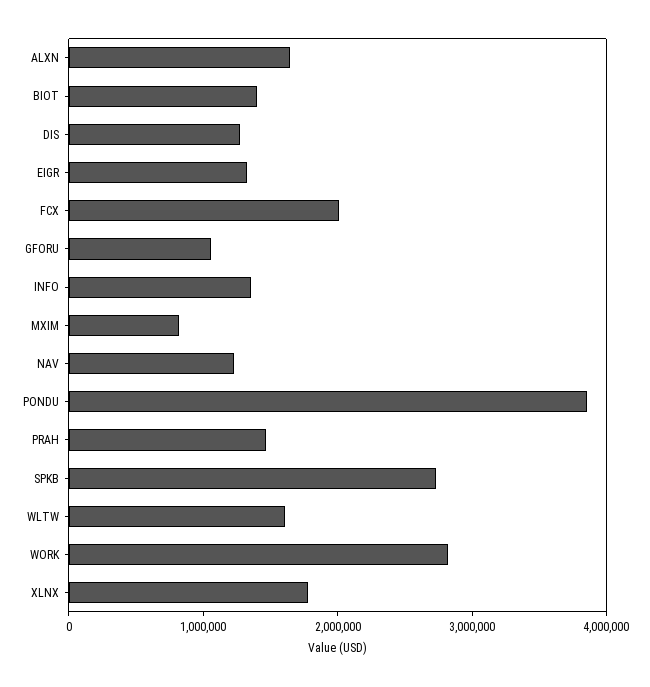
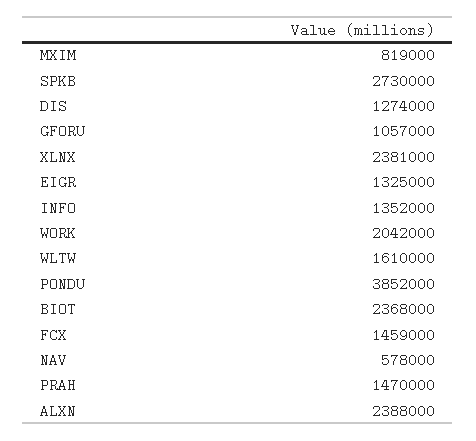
ALXN: 1600000 -> 2388000
BIOT: 1400000 -> 2368000
FCX: 2000000 -> 1459000
NAV: 1200000 -> 578000
WORK: 2800000 -> 2042000
XLNX: 1800000 -> 2381000

